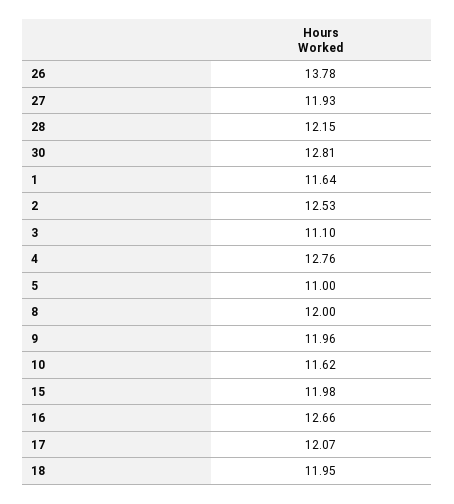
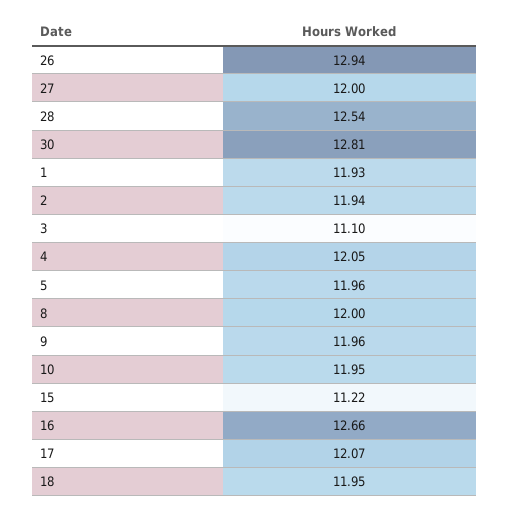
26: 13.78 -> 12.94
27: 11.93 -> 12
28: 12.15 -> 12.54
1: 11.64 -> 11.93
2: 12.53 -> 11.94
4: 12.76 -> 12.05
5: 11 -> 11.96
10: 11.62 -> 11.95
15: 11.98 -> 11.22

